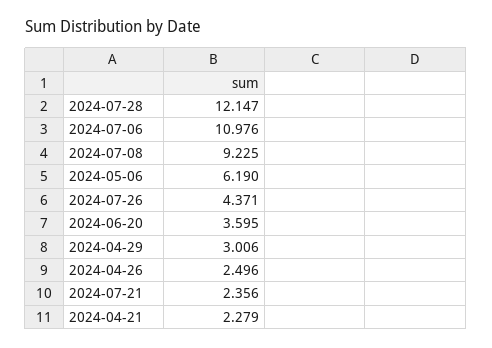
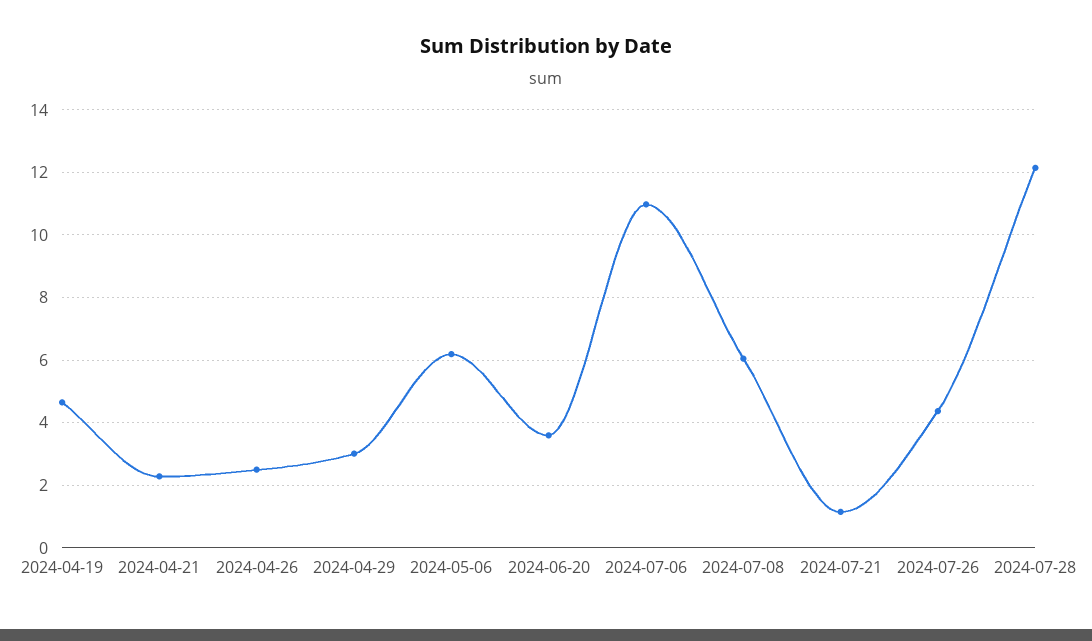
2024-07-08: 9.225 -> 6
2024-07-21: 2.356 -> 1.2
2024-04-19: none -> 4.6

